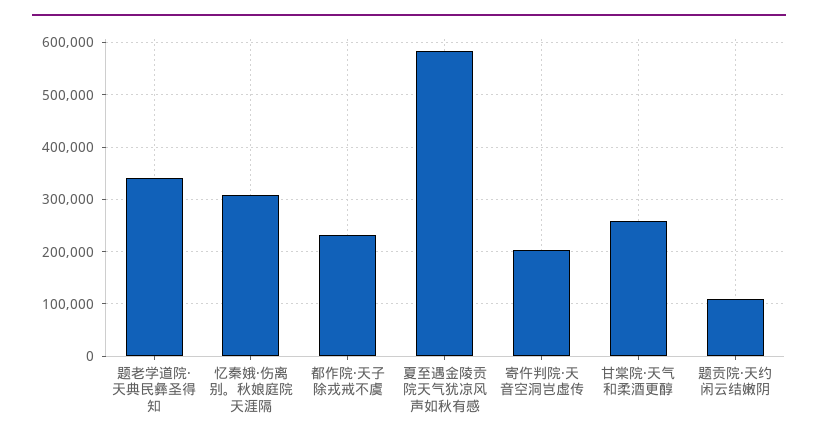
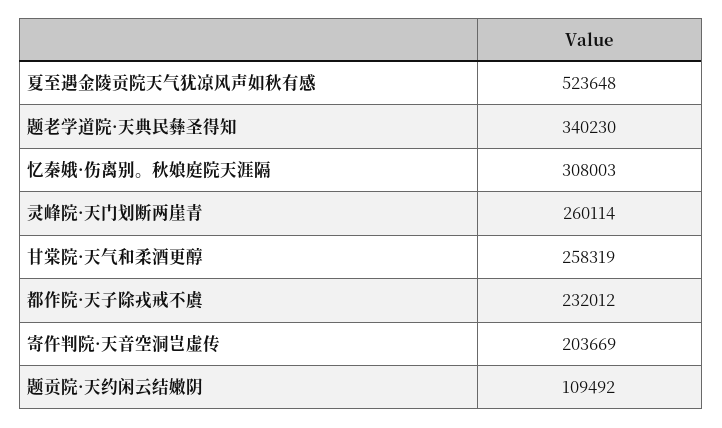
夏至遇金陵贡院天气犹凉风声如秋有感: 580000 -> 523648
灵峰院·天门划断两崖青: none -> 260114

